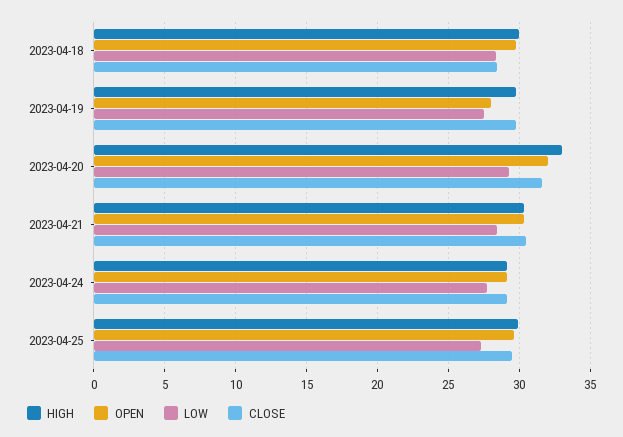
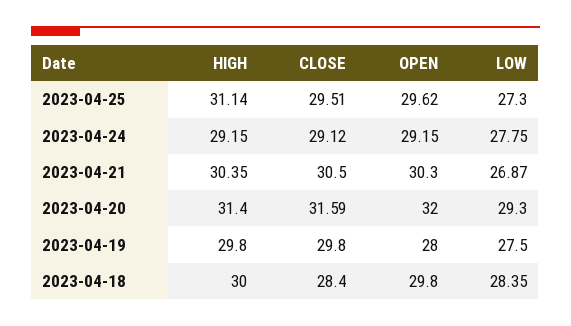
HIGH, 2023-04-20: 33 -> 31.4
LOW, 2023-04-21: 28.5 -> 26.87
HIGH, 2023-04-25: 30 -> 31.14

